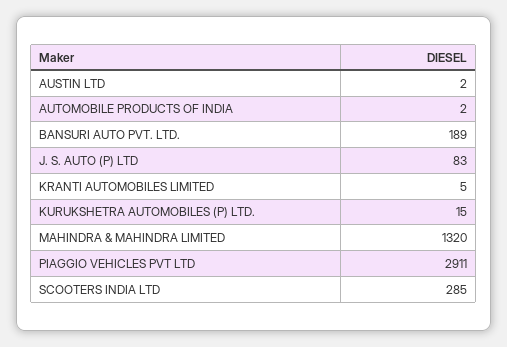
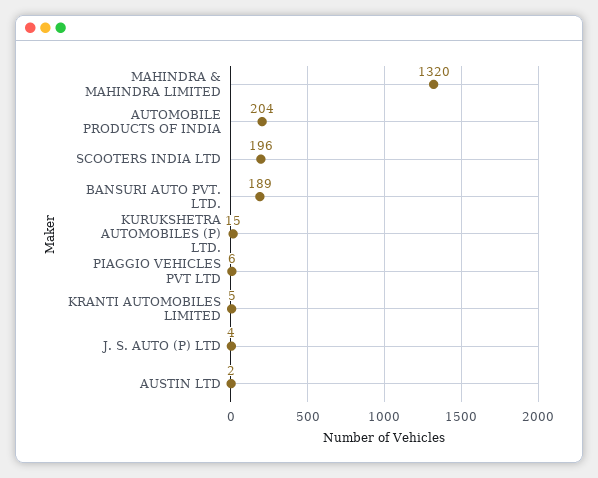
AUTOMOBILE PRODUCTS OF INDIA: 2 -> 204
J. S. AUTO (P) LTD: 83 -> 4
PIAGGIO VEHICLES PVT LTD: 2911 -> 6
SCOOTERS INDIA LTD: 285 -> 196

